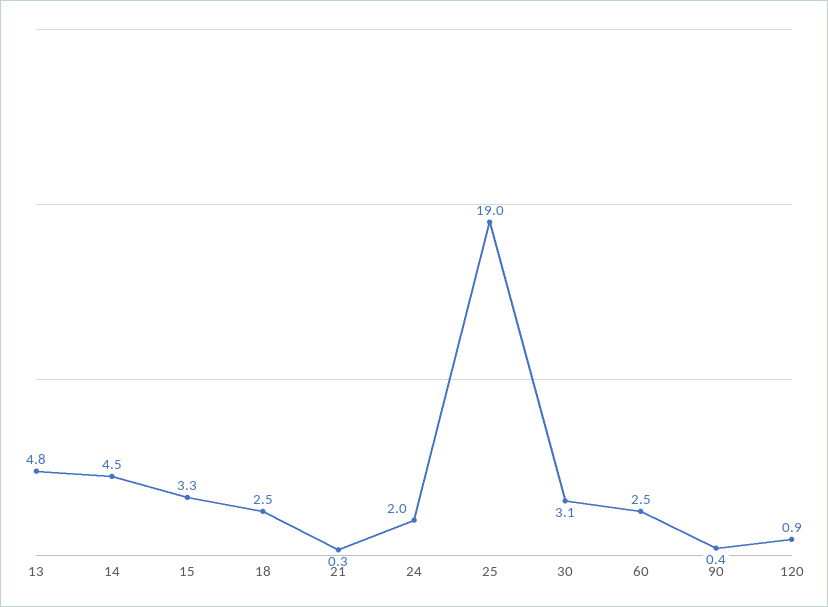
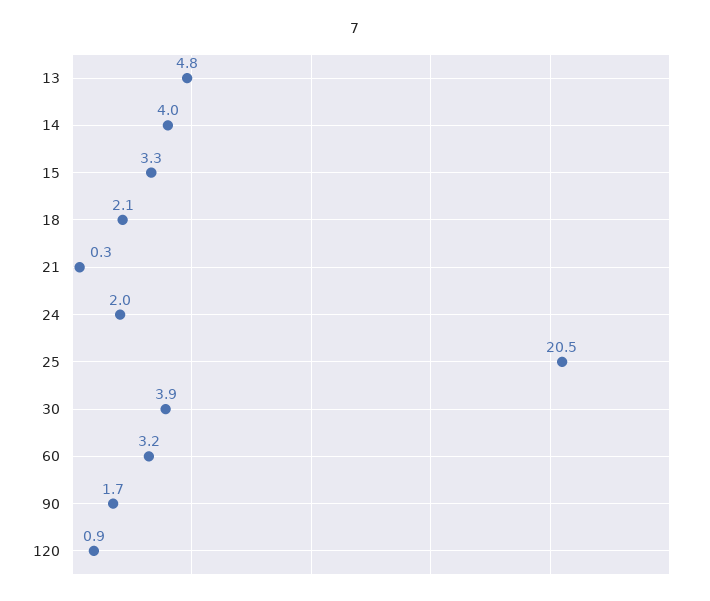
14: 4.5 -> 4
18: 2.5 -> 2.1
25: 19 -> 20.5
30: 3.1 -> 3.9
60: 2.5 -> 3.2
90: 0.4 -> 1.7

